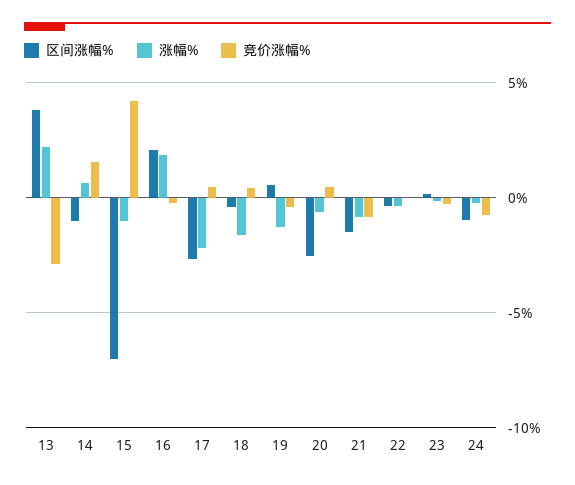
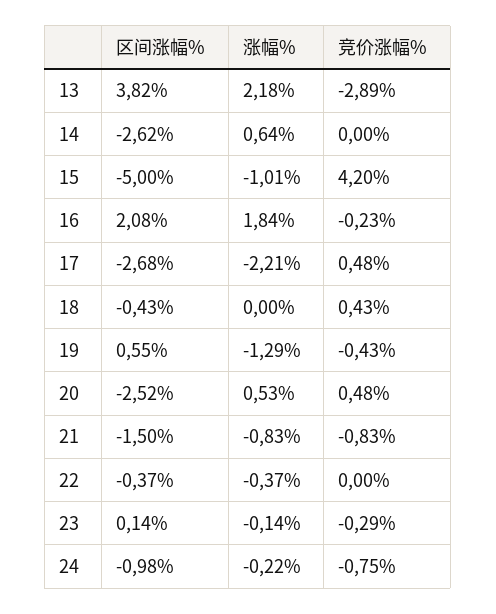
区间涨幅%, 14: -1 -> -2.62
竞价涨幅%, 14: 1.5 -> 0
区间涨幅%, 15: -7 -> -5
涨幅%, 18: -1.5 -> 0
涨幅%, 20: -0.5 -> 0.53

